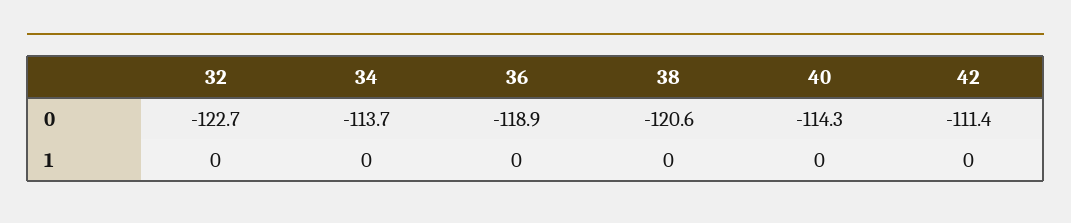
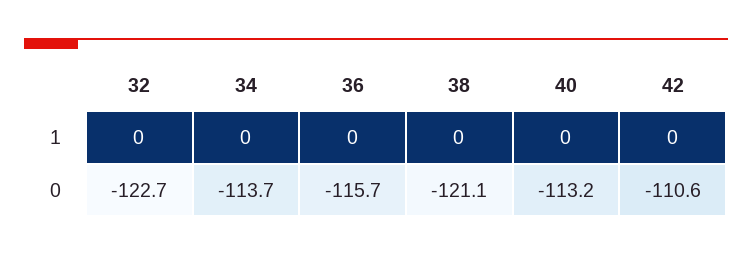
36, 0: -118.9 -> -115.7
38, 0: -120.6 -> -121.1
40, 0: -114.3 -> -113.2
42, 0: -111.4 -> -110.6

